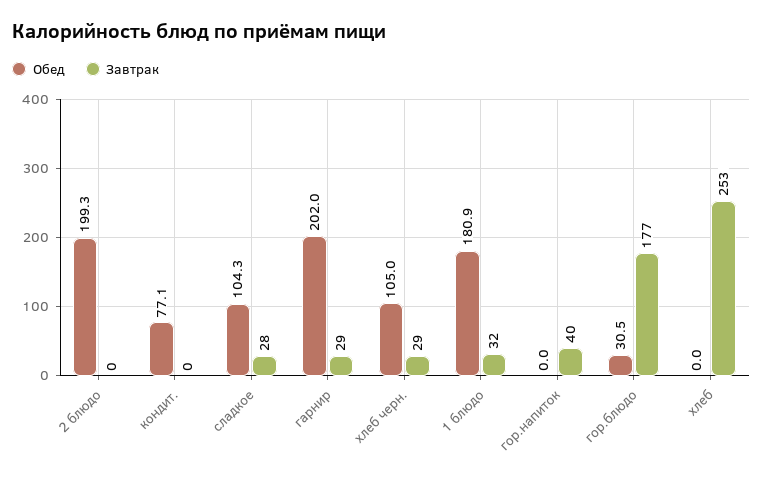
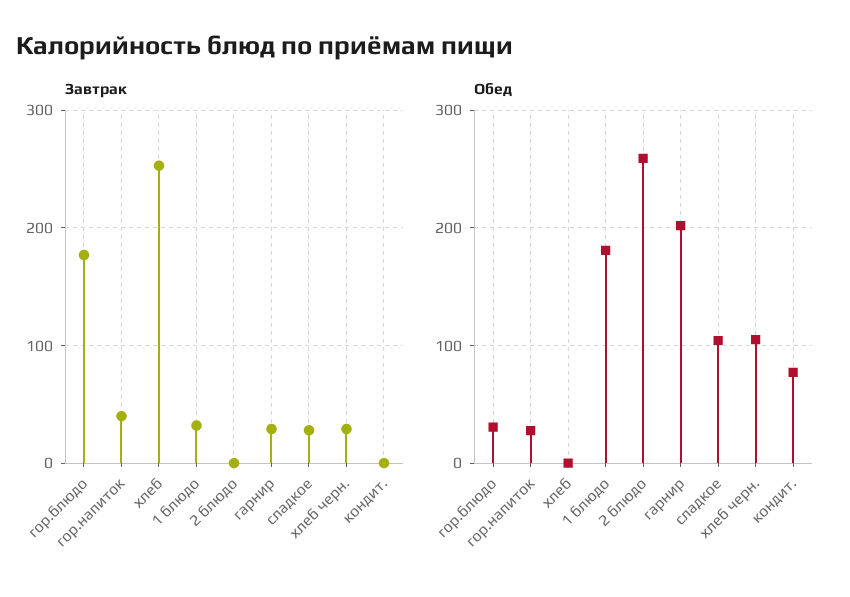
Обед, 2 блюдо: 199.3 -> 260
Обед, гор.напиток: 0 -> 30

